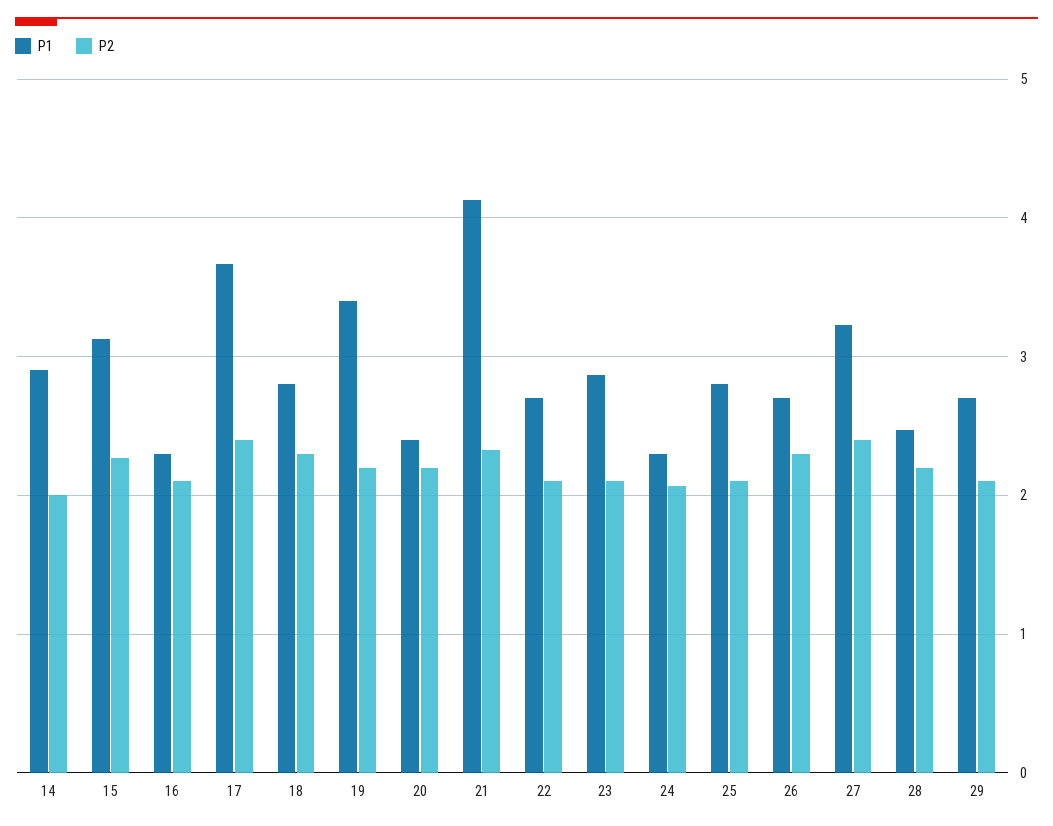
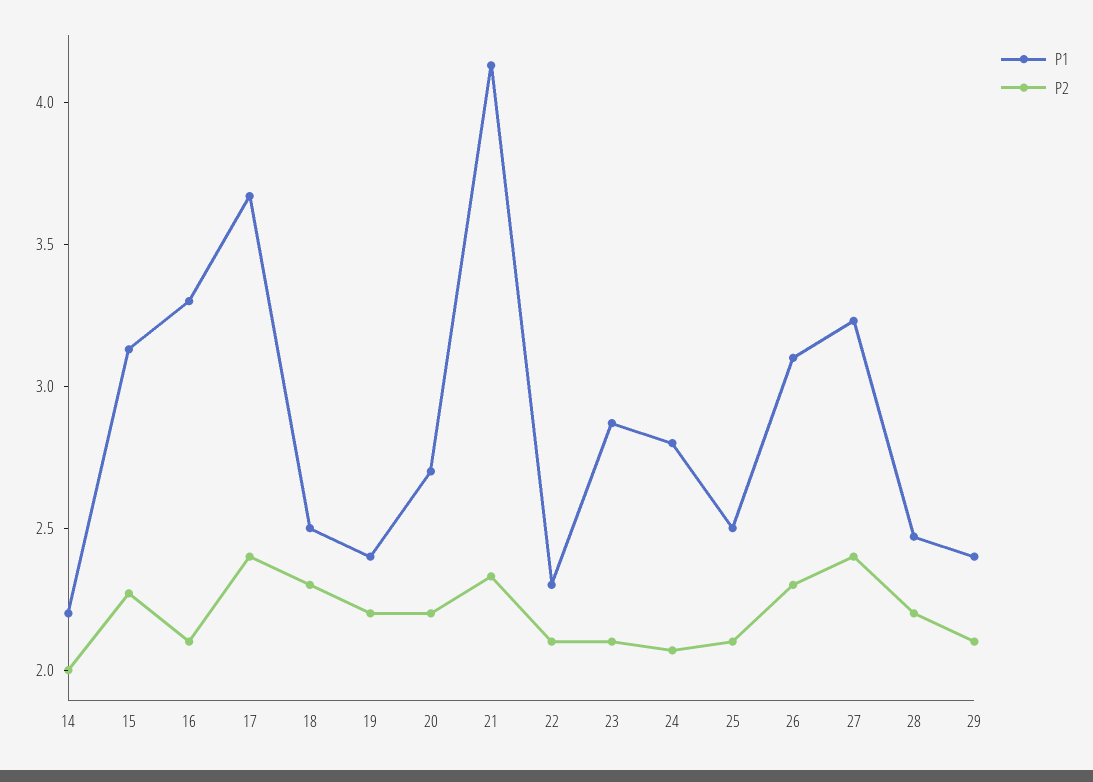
P1, 14: 2.9 -> 2.2
P1, 16: 2.3 -> 3.3
P1, 18: 2.8 -> 2.5
P1, 19: 3.4 -> 2.4
P1, 20: 2.4 -> 2.7
P1, 22: 2.7 -> 2.3
P1, 24: 2.3 -> 2.8
P1, 25: 2.8 -> 2.5
P1, 26: 2.7 -> 3.1
P1, 29: 2.7 -> 2.4

